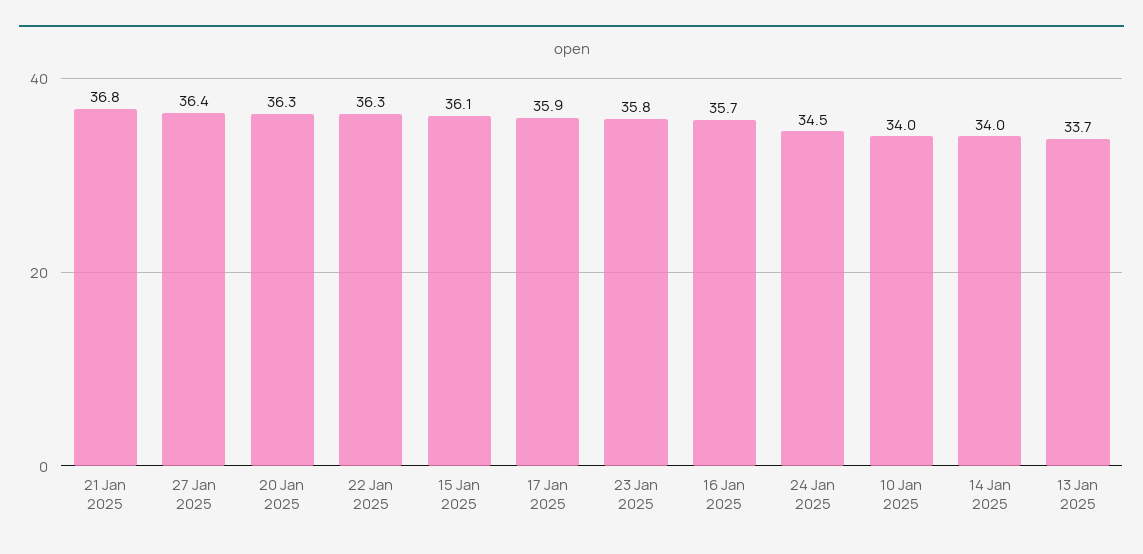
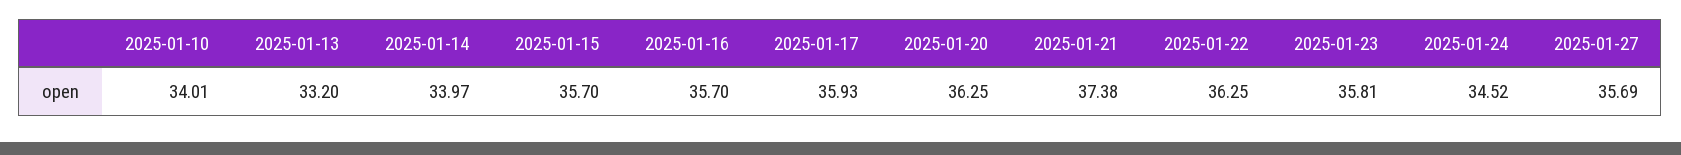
21 Jan 2025: 36.8 -> 37.38
27 Jan 2025: 36.4 -> 35.69
15 Jan 2025: 36.1 -> 35.7
13 Jan 2025: 33.7 -> 33.2

